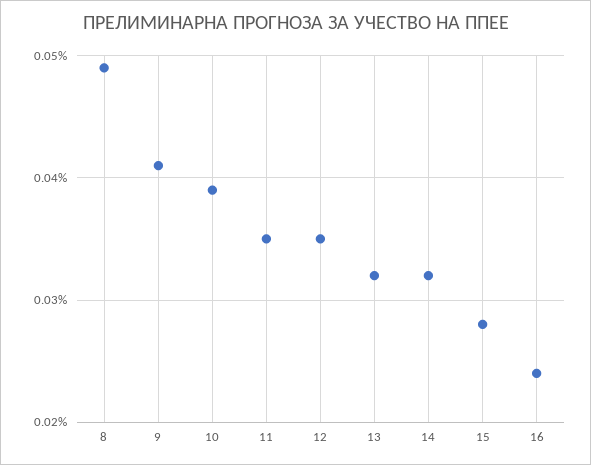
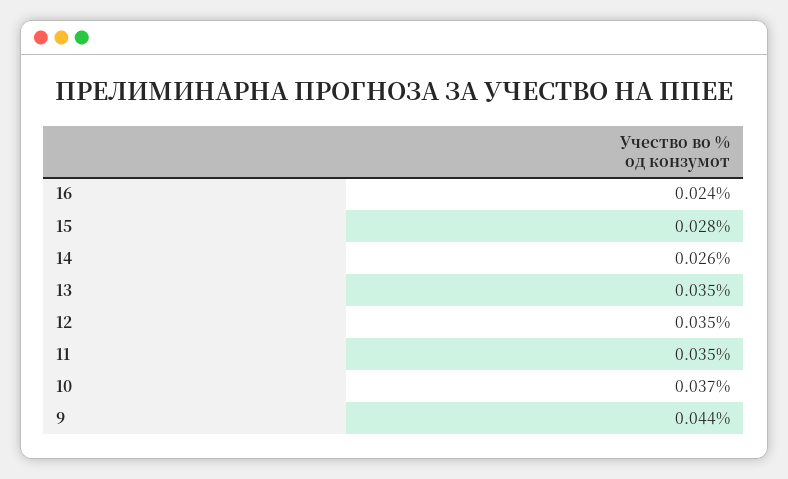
8: 0.049 -> none
9: 0.041 -> 0.044
10: 0.039 -> 0.037
13: 0.032 -> 0.035
14: 0.032 -> 0.026

